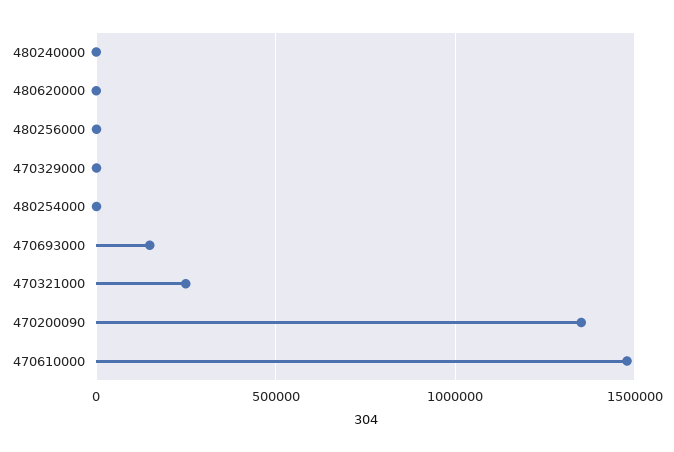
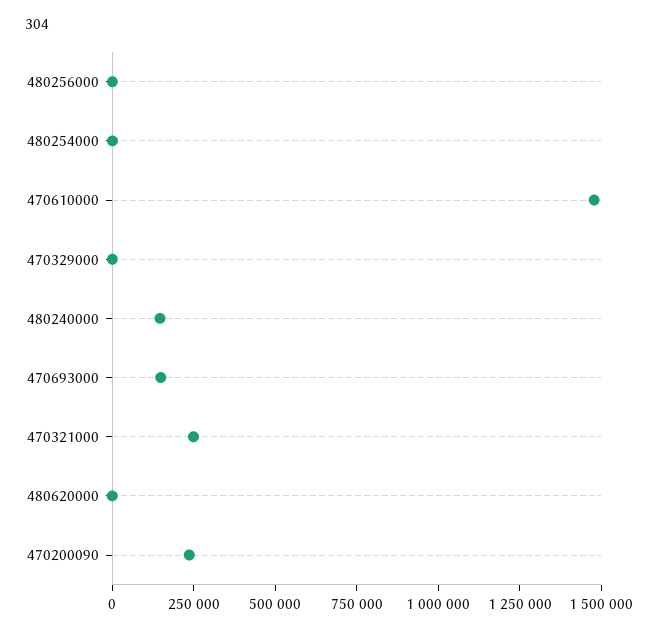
480240000: 0 -> 150000
470200090: 1350000 -> 250000

